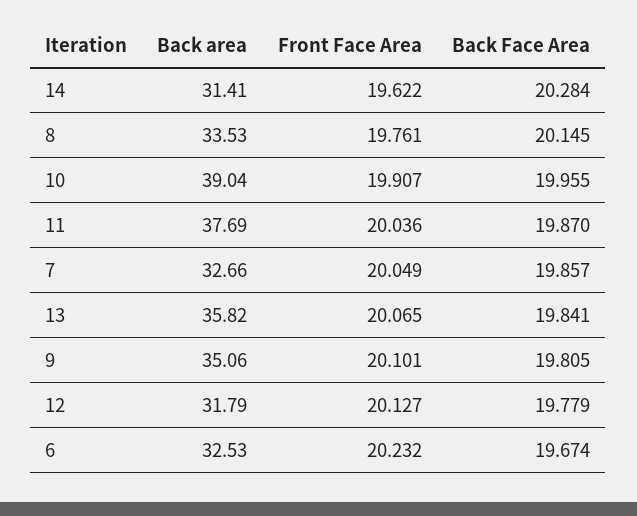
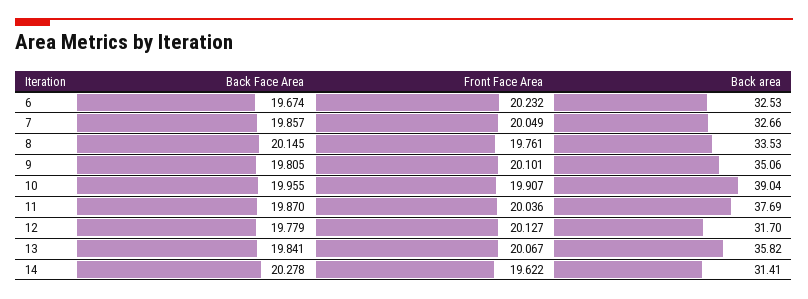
Back Face Area, 14: 20.284 -> 20.278
Front Face Area, 13: 20.065 -> 20.067
Back area, 12: 31.79 -> 31.7

